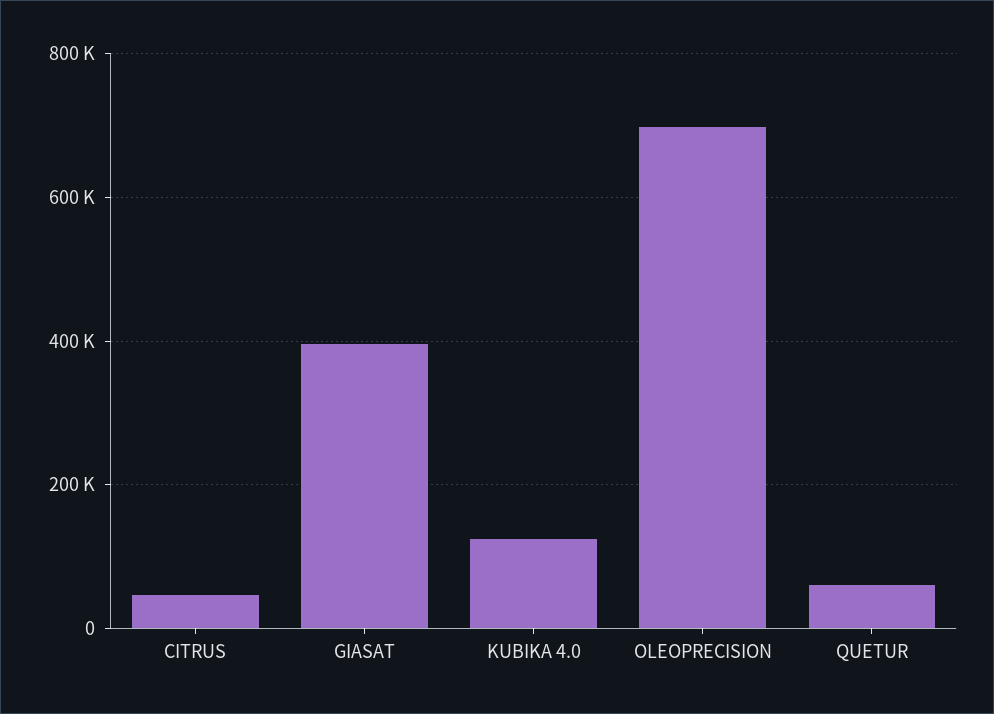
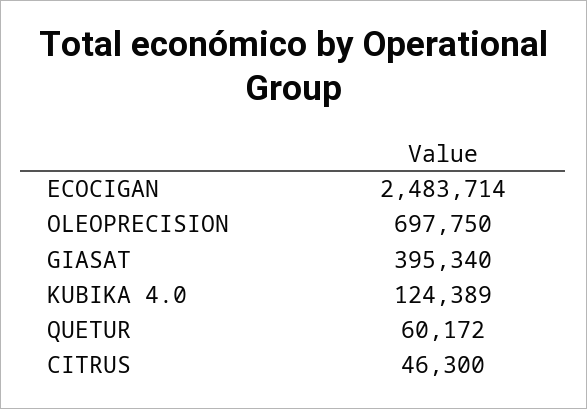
ECOCIGAN: none -> 2483714

